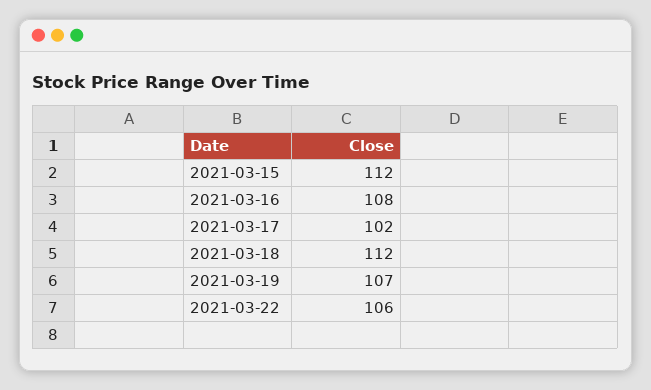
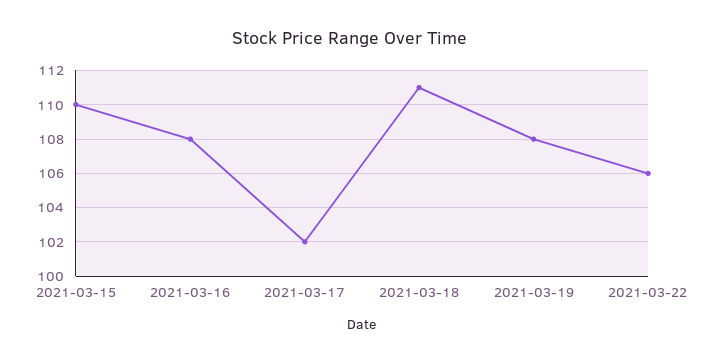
2021-03-15: 112 -> 110
2021-03-18: 112 -> 111
2021-03-19: 107 -> 108

